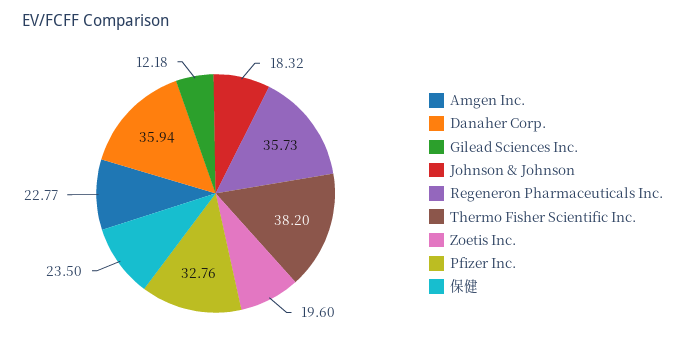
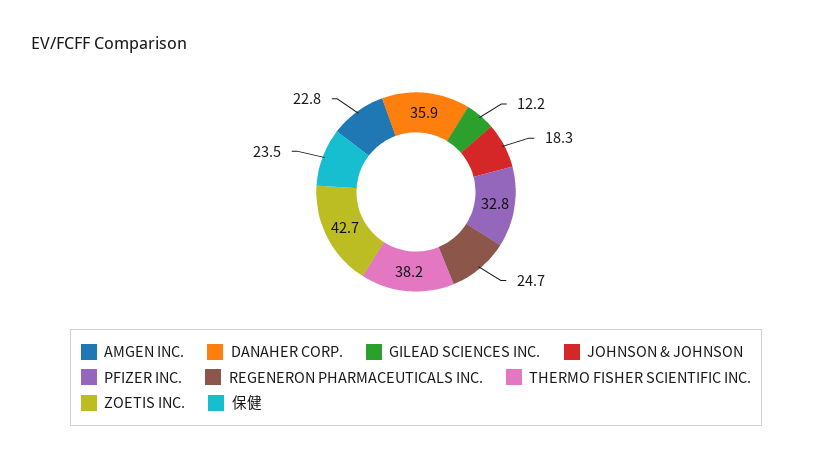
Regeneron Pharmaceuticals Inc.: 35.73 -> 24.7
Zoetis Inc.: 19.6 -> 42.7

